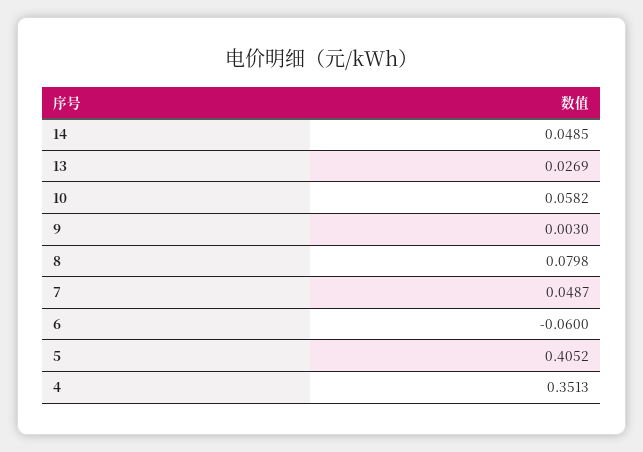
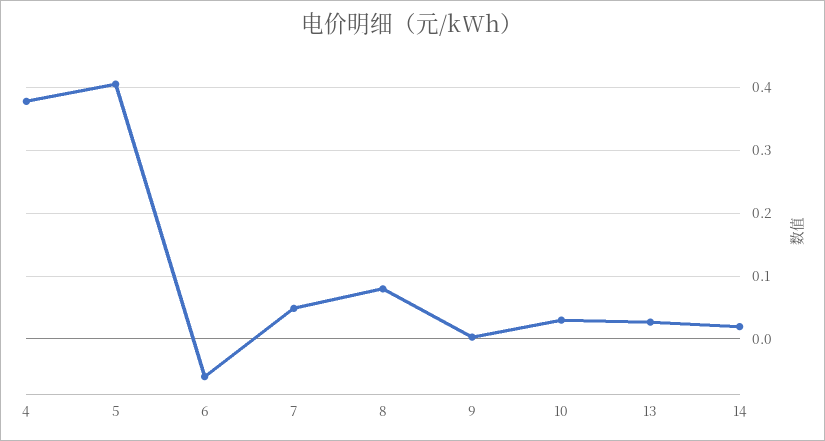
14: 0.0485 -> 0.02
10: 0.0582 -> 0.03
4: 0.3513 -> 0.38

